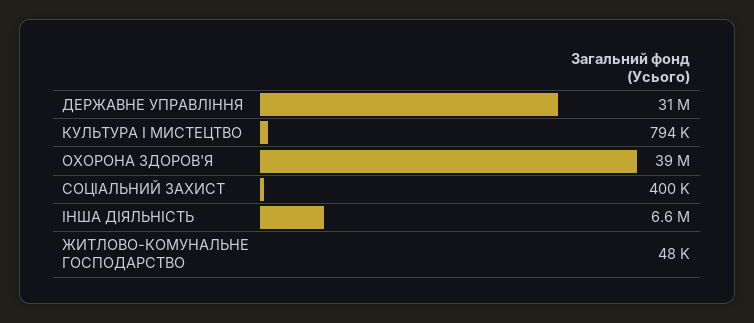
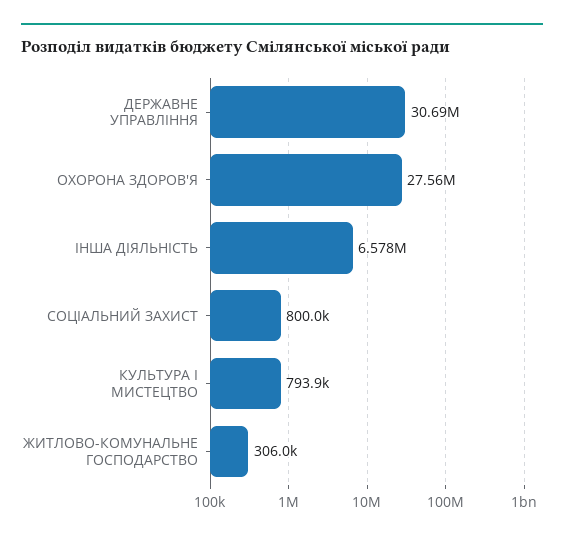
ОХОРОНА ЗДОРОВ'Я: 39000000 -> 27560000
СОЦІАЛЬНИЙ ЗАХИСТ: 400000 -> 800000
ЖИТЛОВО-КОМУНАЛЬНЕ ГОСПОДАРСТВО: 48000 -> 306000

